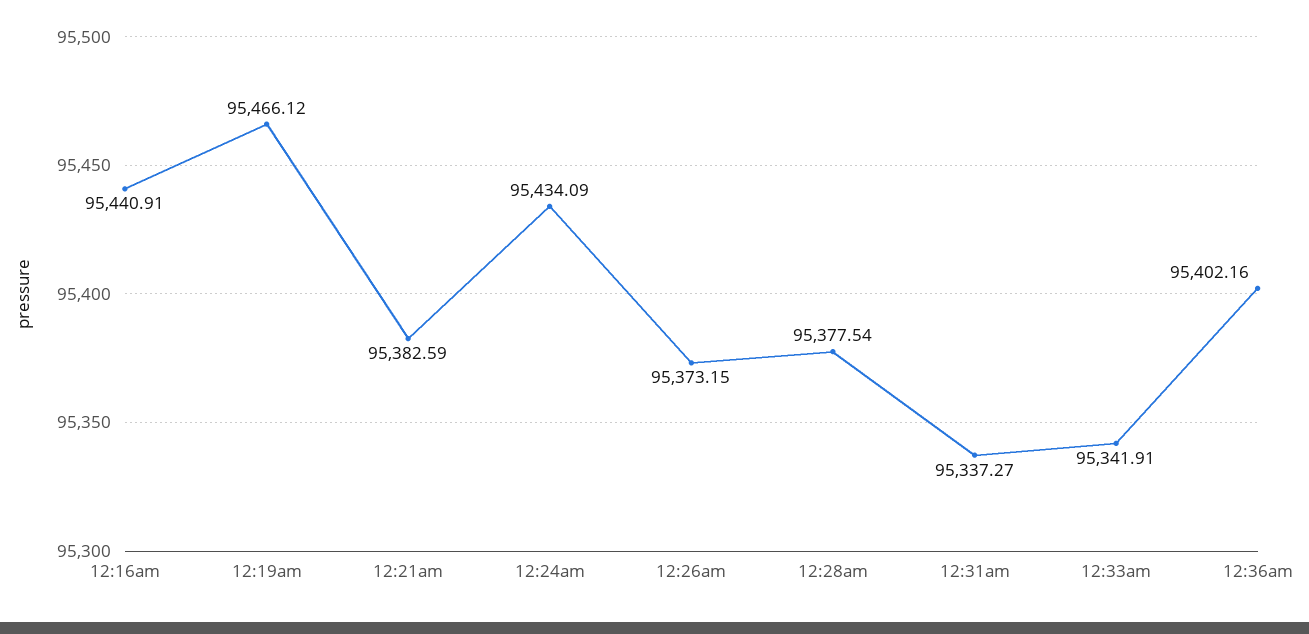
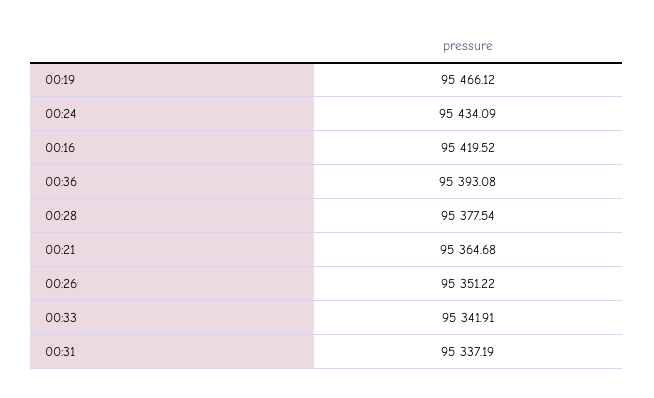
12:16am: 95440.91 -> 95419.52
12:21am: 95382.59 -> 95364.68
12:26am: 95373.15 -> 95351.22
12:31am: 95337.27 -> 95337.19
12:36am: 95402.16 -> 95393.08

